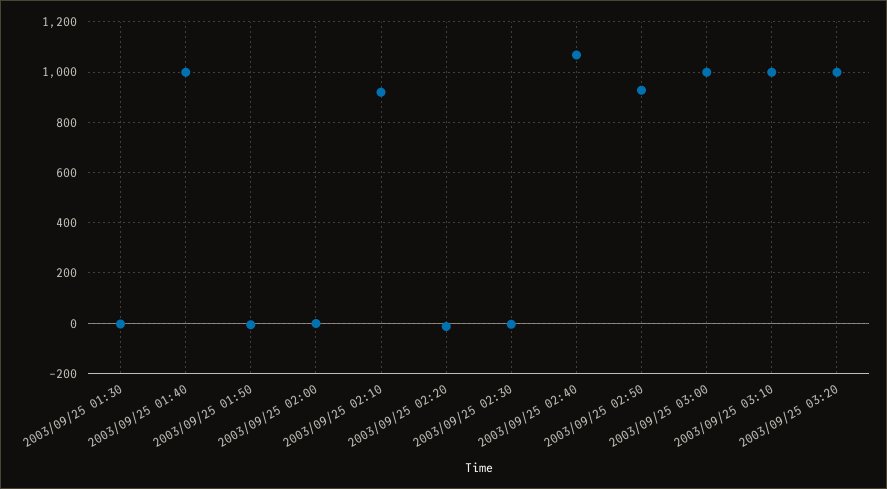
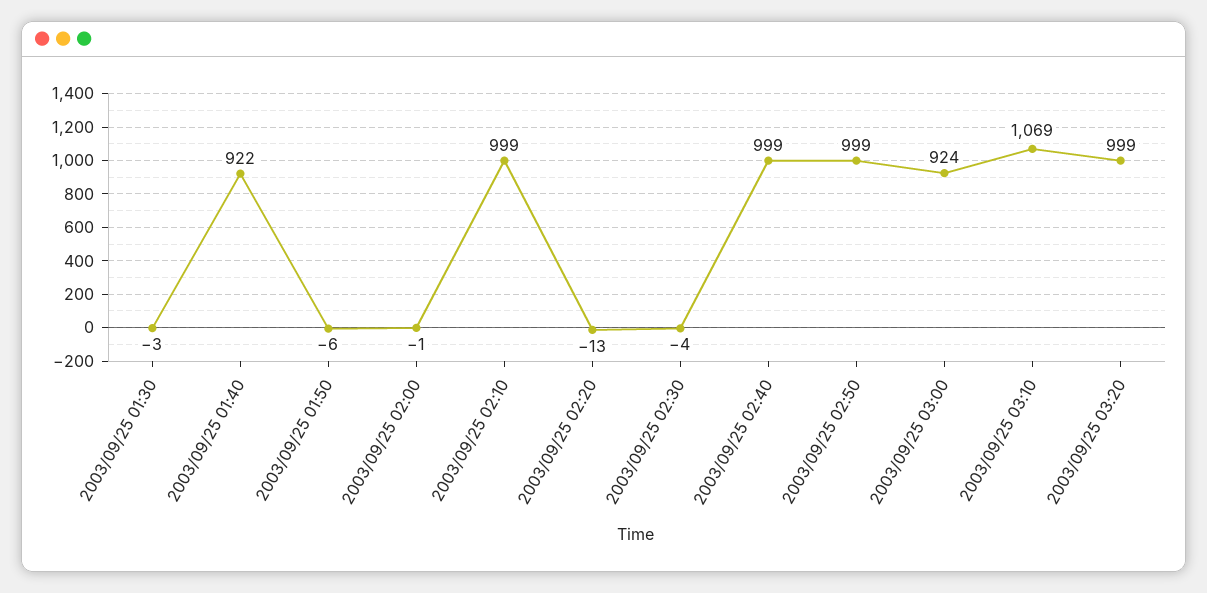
2003/09/25 01:40: 1000 -> 922
2003/09/25 02:10: 925 -> 999
2003/09/25 02:40: 1075 -> 999
2003/09/25 02:50: 925 -> 999
2003/09/25 03:00: 1000 -> 924
2003/09/25 03:10: 1000 -> 1069

